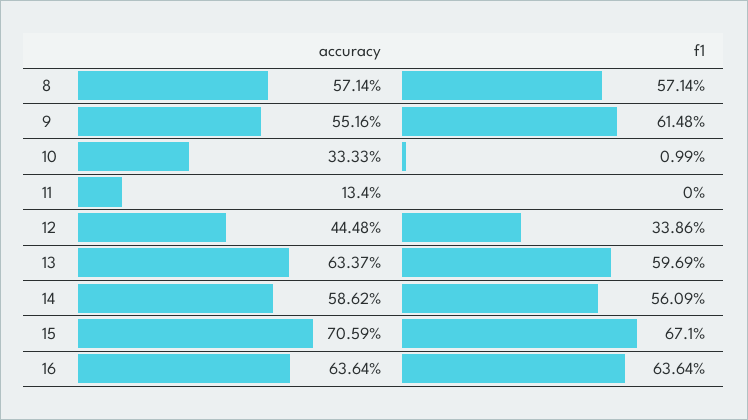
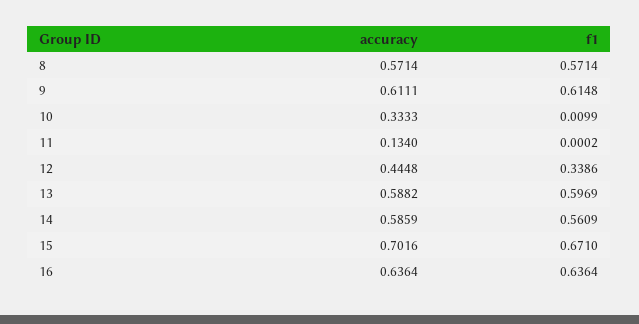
accuracy, 9: 0.5516 -> 0.6111
f1, 11: 0 -> 0.0002
accuracy, 13: 0.6337 -> 0.5882
accuracy, 14: 0.5862 -> 0.5859
accuracy, 15: 0.7059 -> 0.7016

